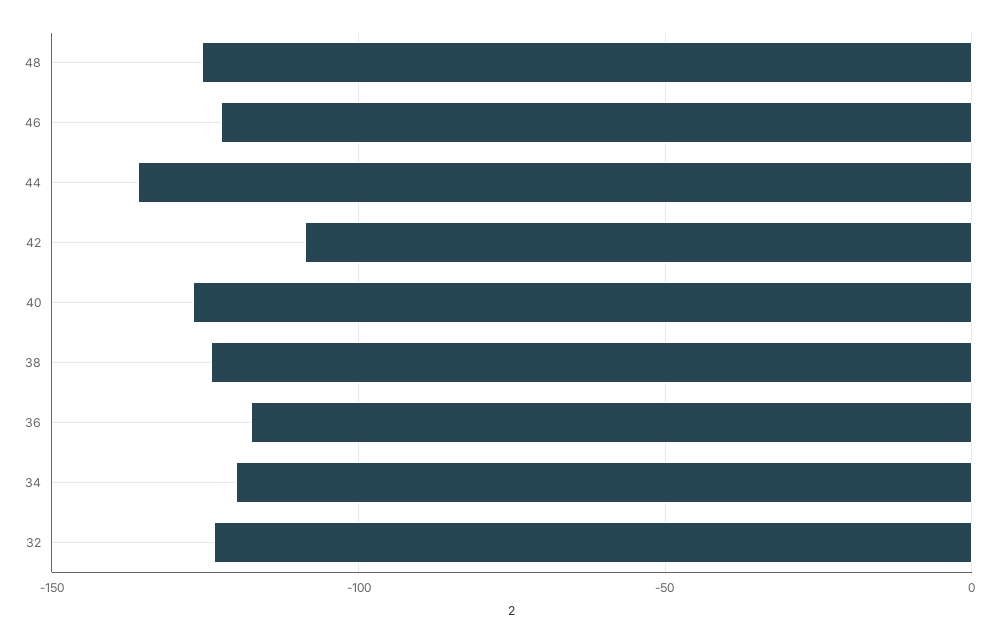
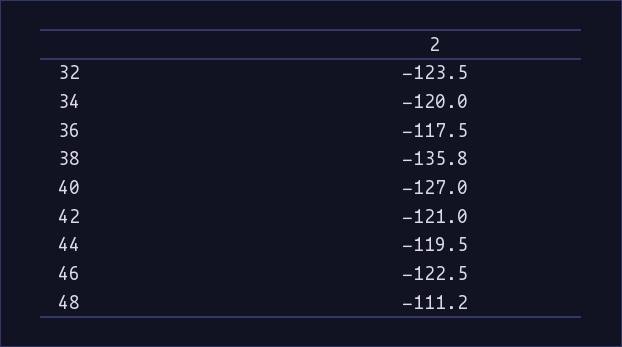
48: -125 -> -111.2
44: -135 -> -119.5
42: -110 -> -121
38: -125 -> -135.8

